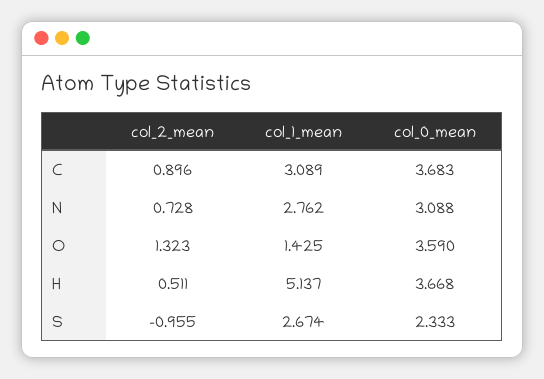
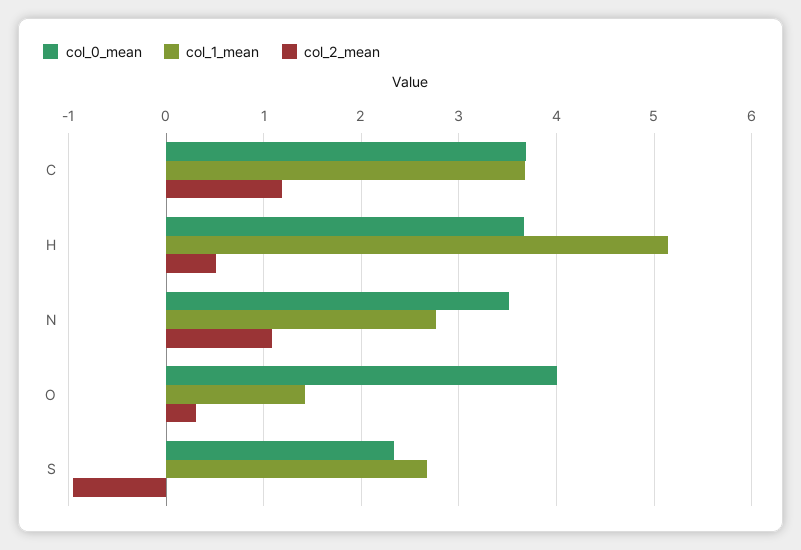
col_2_mean, C: 0.896 -> 1.2
col_1_mean, C: 3.089 -> 3.7
col_2_mean, N: 0.728 -> 1.1
col_0_mean, N: 3.088 -> 3.5
col_2_mean, O: 1.323 -> 0.3
col_0_mean, O: 3.59 -> 4

